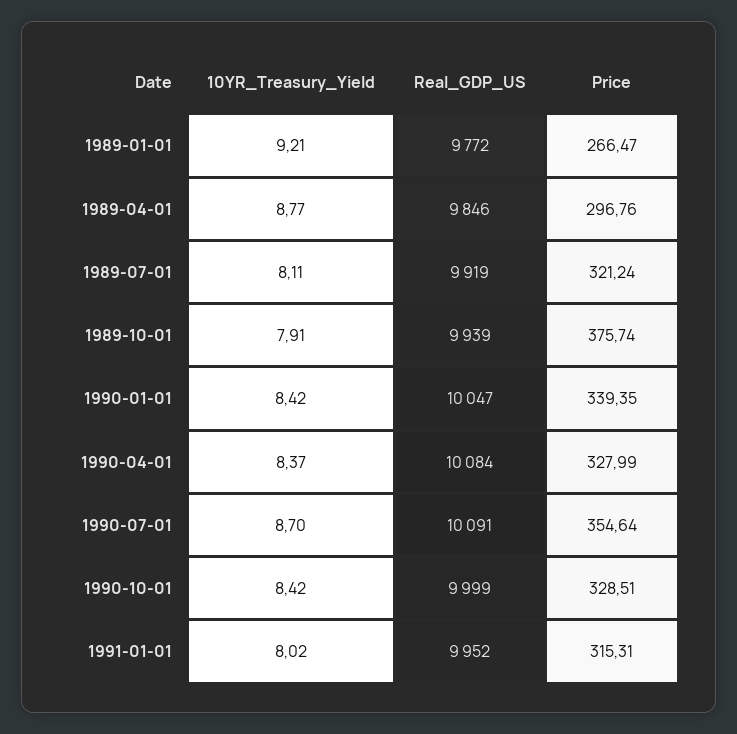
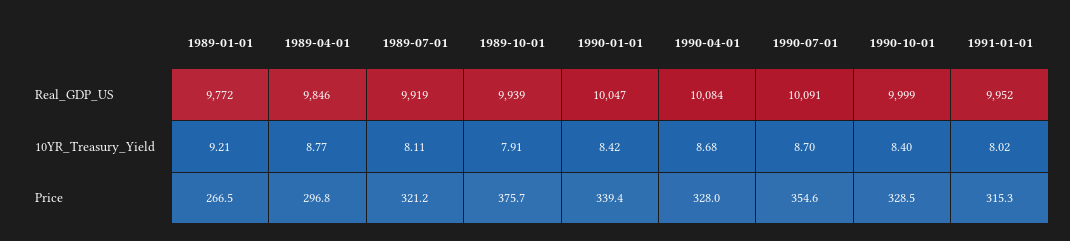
10YR_Treasury_Yield, 1990-04-01: 8.37 -> 8.68
10YR_Treasury_Yield, 1990-10-01: 8.42 -> 8.4

